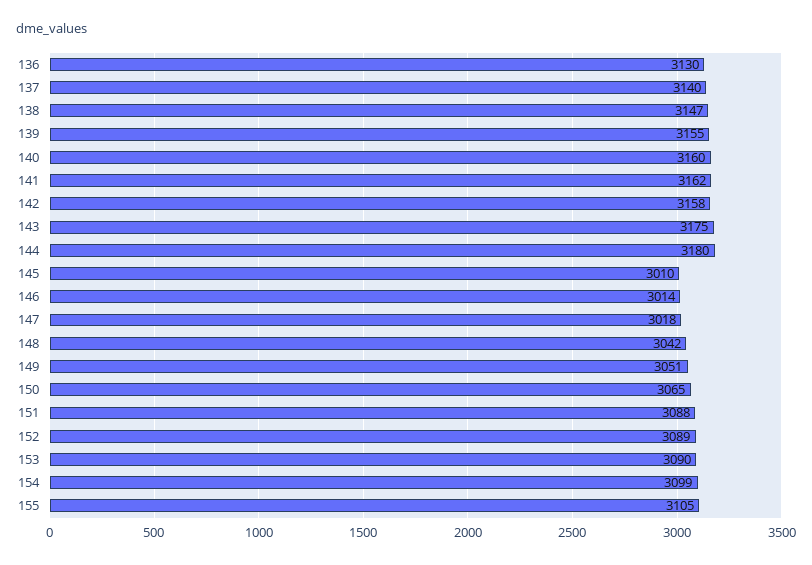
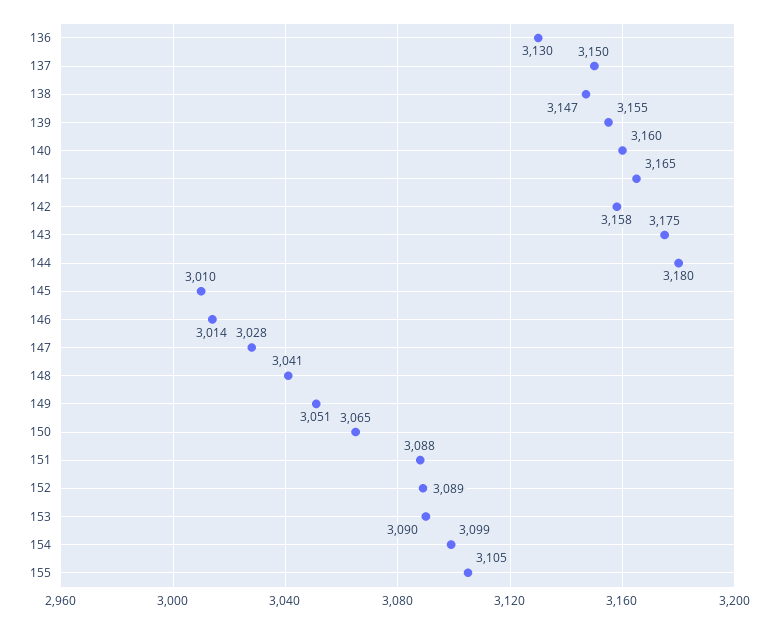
137: 3140 -> 3150
141: 3162 -> 3165
147: 3018 -> 3028
148: 3042 -> 3041

